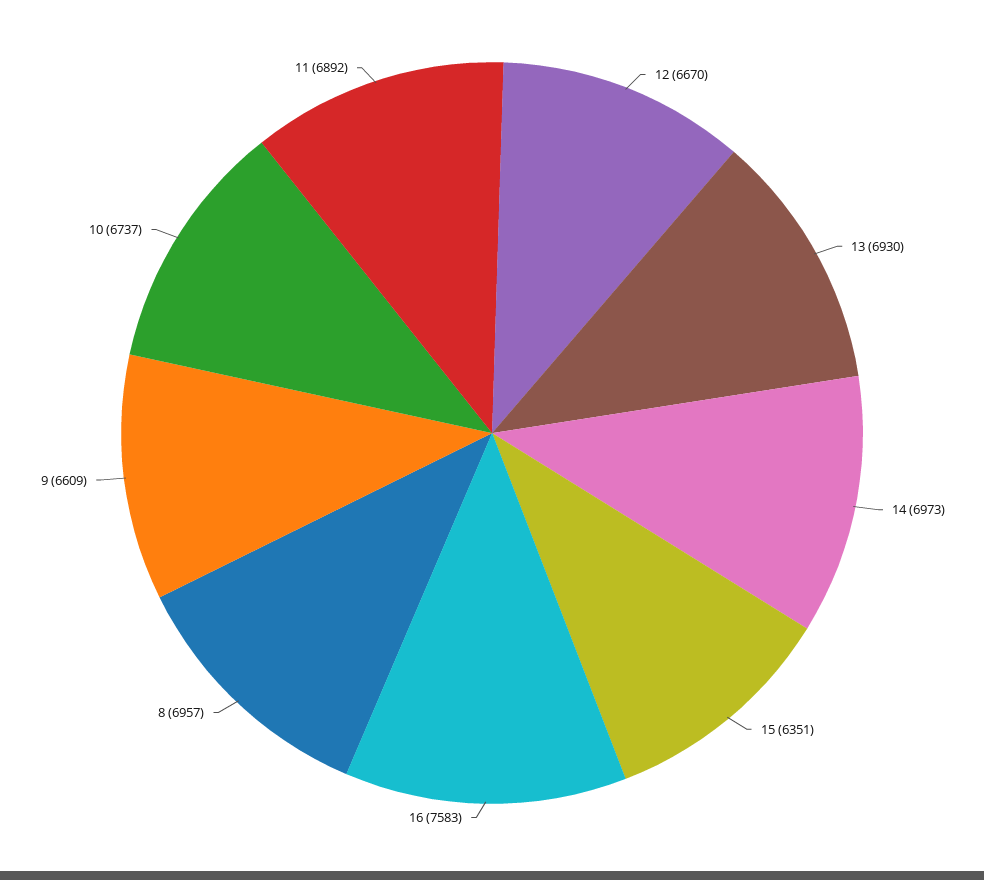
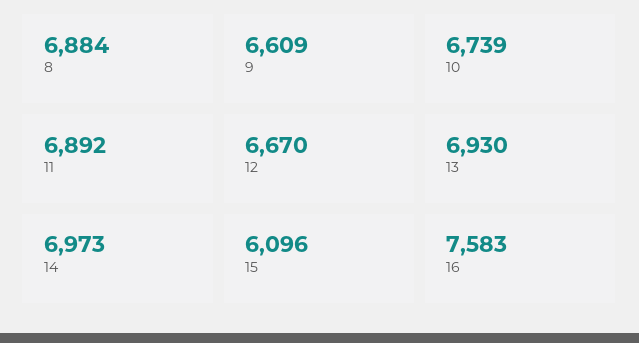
15: 6351 -> 6096
8: 6957 -> 6884
10: 6737 -> 6739

